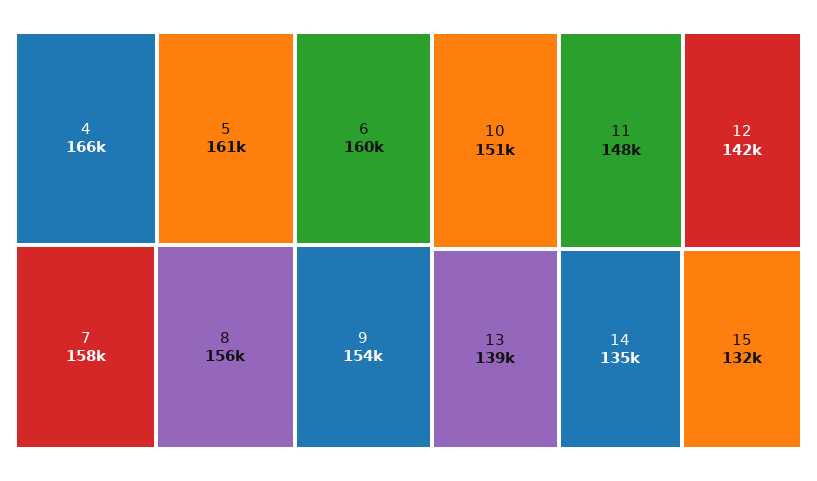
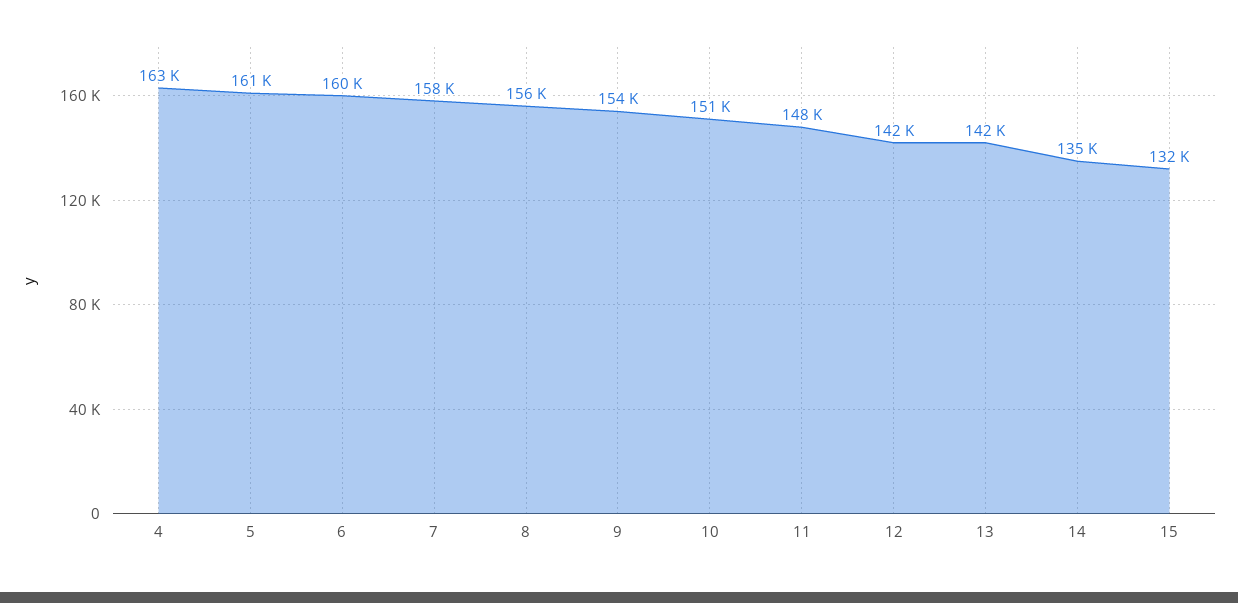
4: 166000 -> 163000
13: 139000 -> 142000

